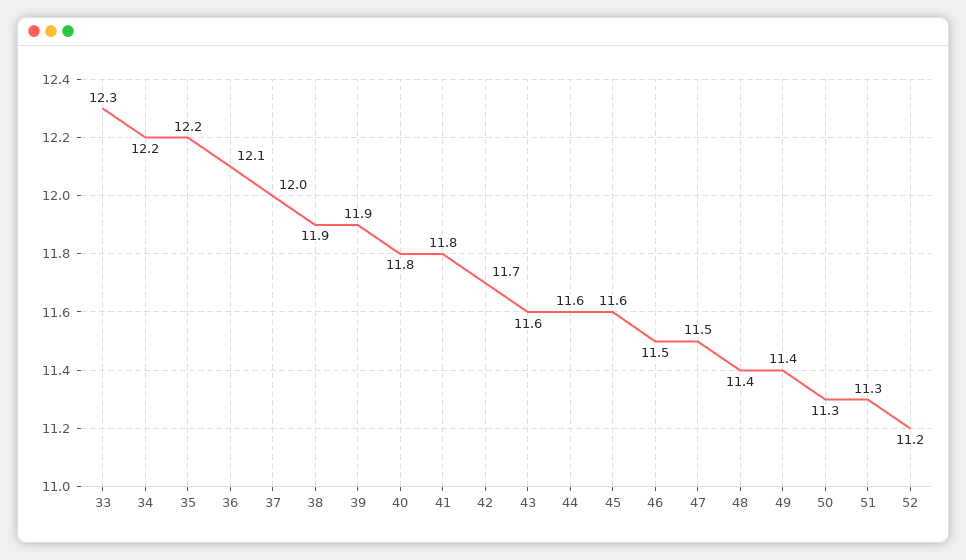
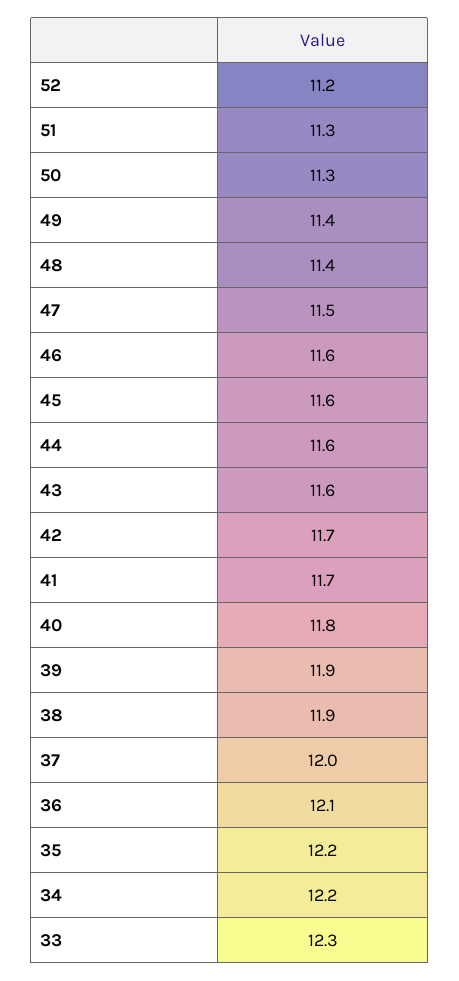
41: 11.8 -> 11.7
46: 11.5 -> 11.6

